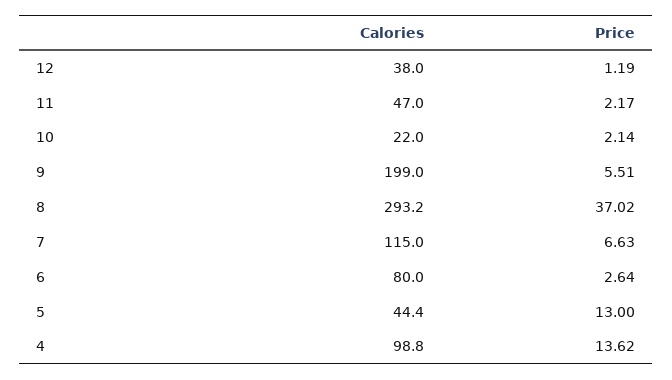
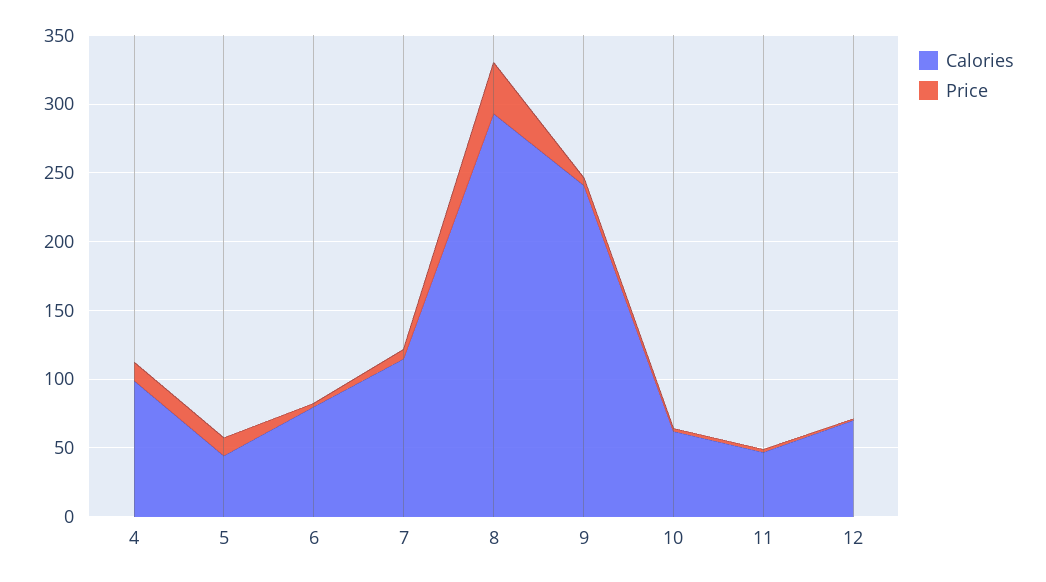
Calories, 12: 38 -> 70
Calories, 10: 22 -> 60
Calories, 9: 199 -> 240

